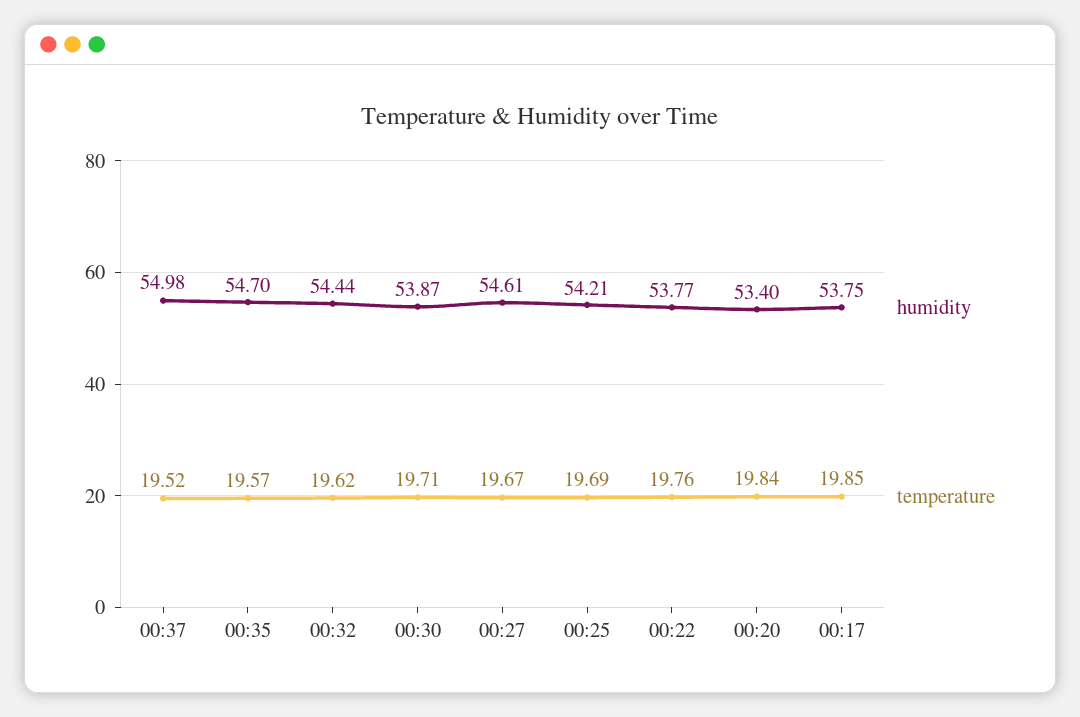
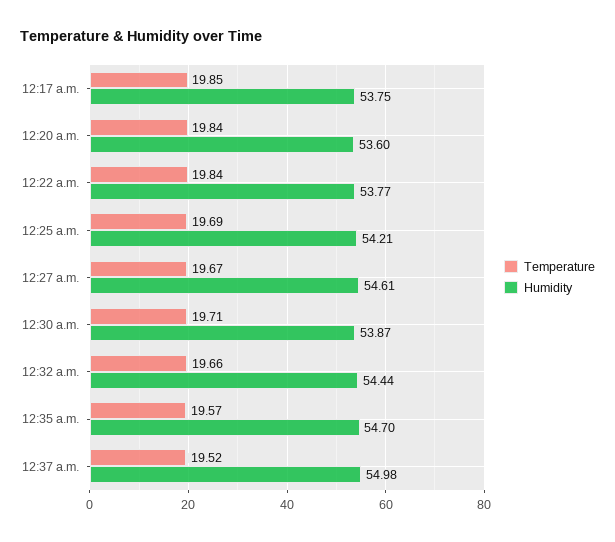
temperature, 00:32: 19.62 -> 19.66
temperature, 00:22: 19.76 -> 19.84
humidity, 00:20: 53.4 -> 53.6

